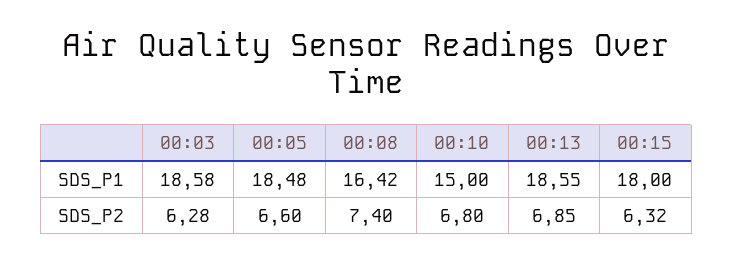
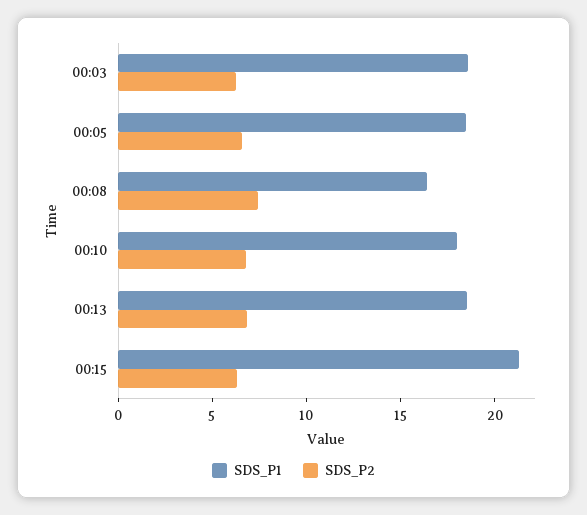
SDS_P1, 00:10: 15 -> 18
SDS_P1, 00:15: 18 -> 21

